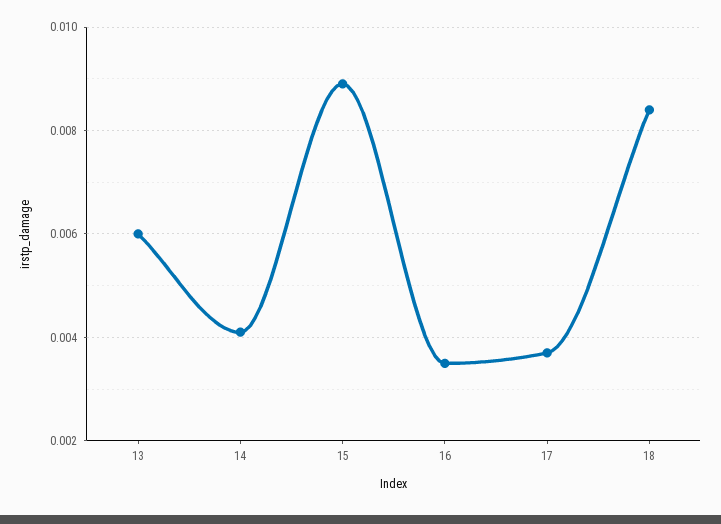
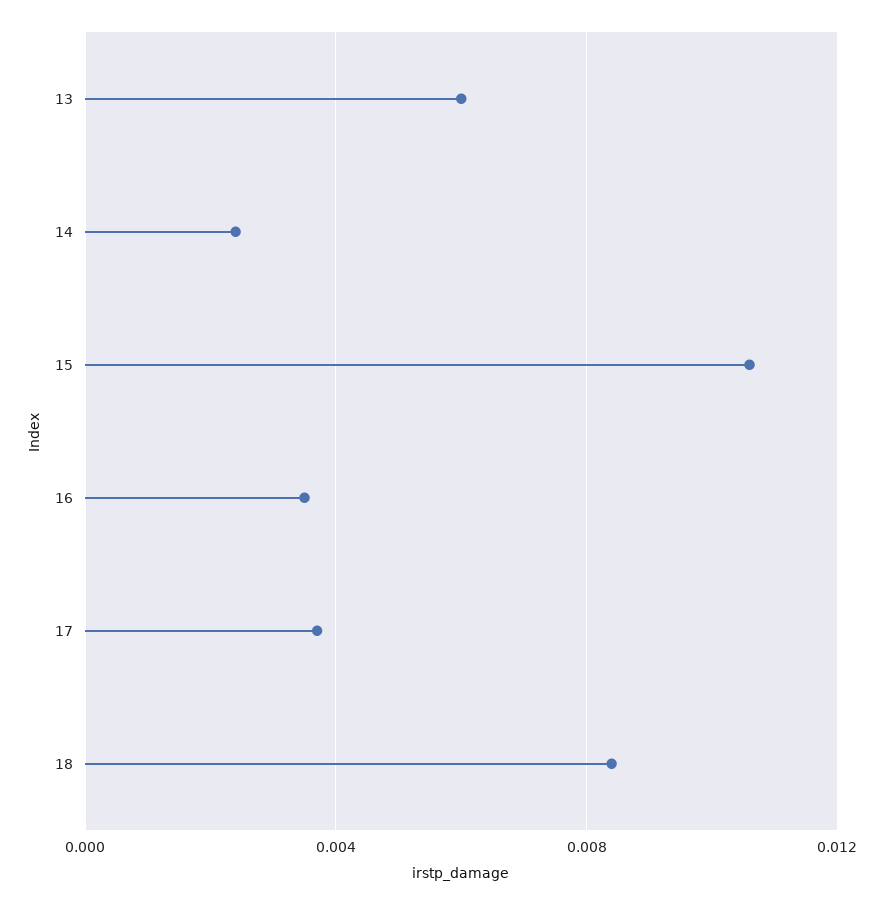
14: 0.004 -> 0.0025
15: 0.009 -> 0.0105

